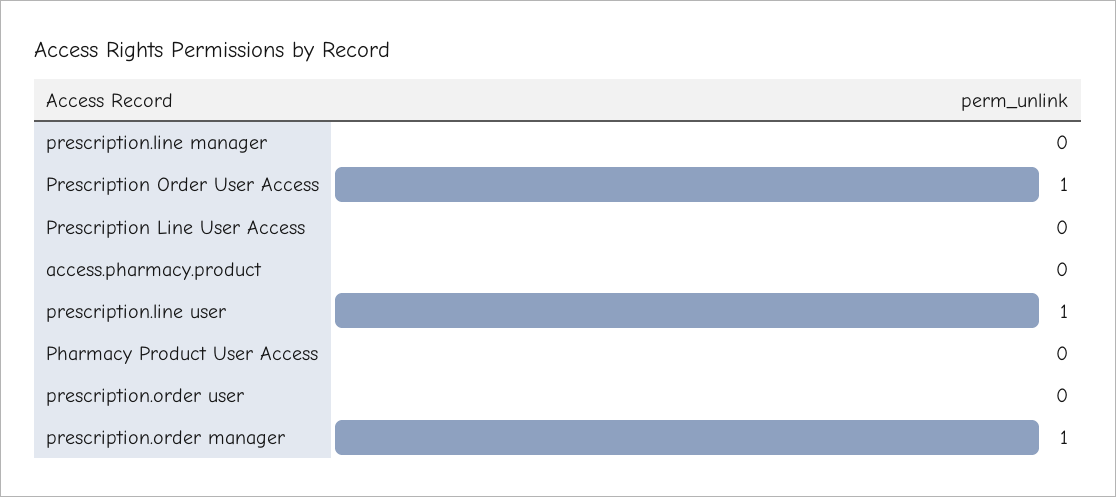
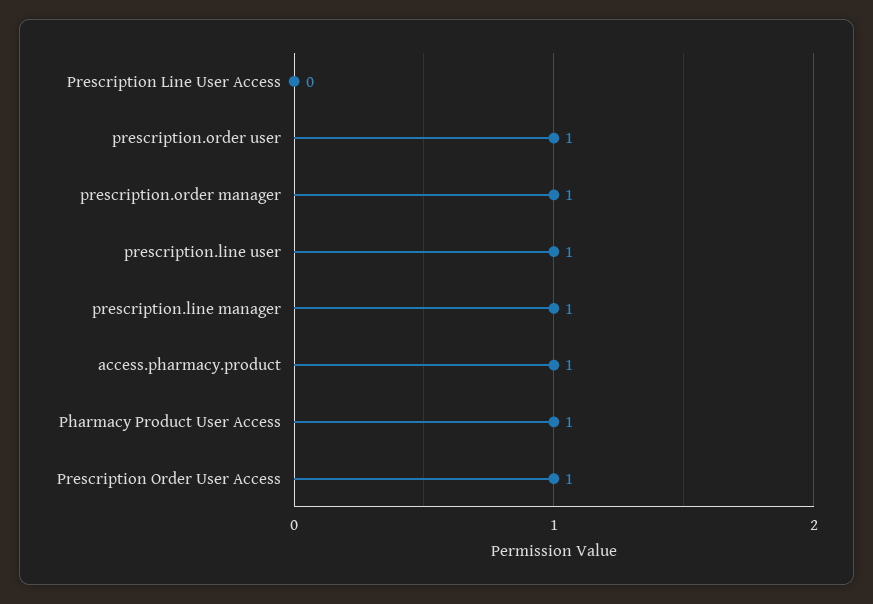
prescription.line manager: 0 -> 1
access.pharmacy.product: 0 -> 1
Pharmacy Product User Access: 0 -> 1
prescription.order user: 0 -> 1

